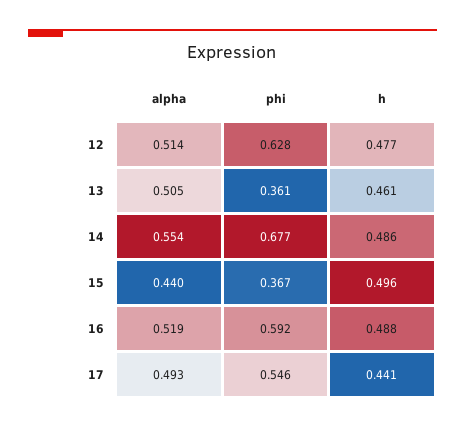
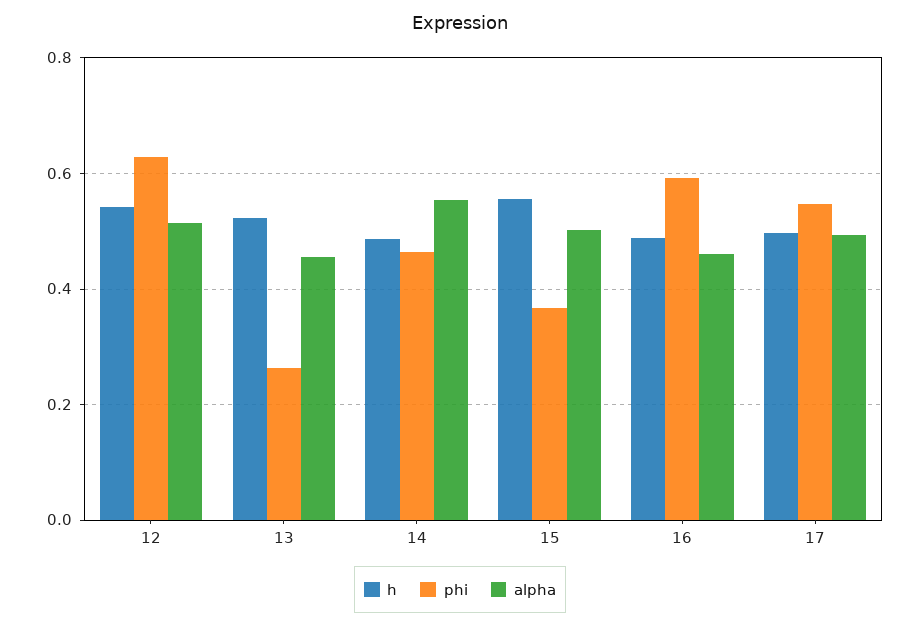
h, 12: 0.477 -> 0.54
alpha, 13: 0.505 -> 0.46
phi, 13: 0.361 -> 0.26
h, 13: 0.461 -> 0.52
phi, 14: 0.677 -> 0.46
alpha, 15: 0.44 -> 0.5
h, 15: 0.496 -> 0.56
alpha, 16: 0.519 -> 0.46
h, 17: 0.441 -> 0.5

